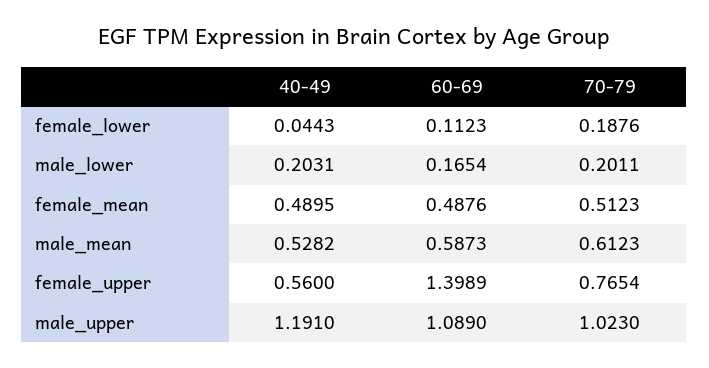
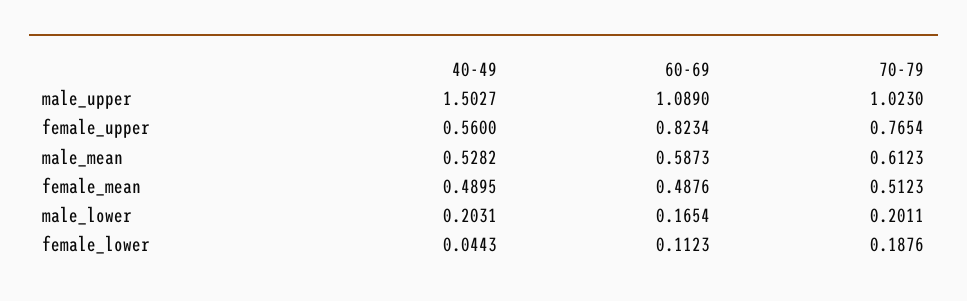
60-69, female_upper: 1.3989 -> 0.8234
40-49, male_upper: 1.191 -> 1.5027

